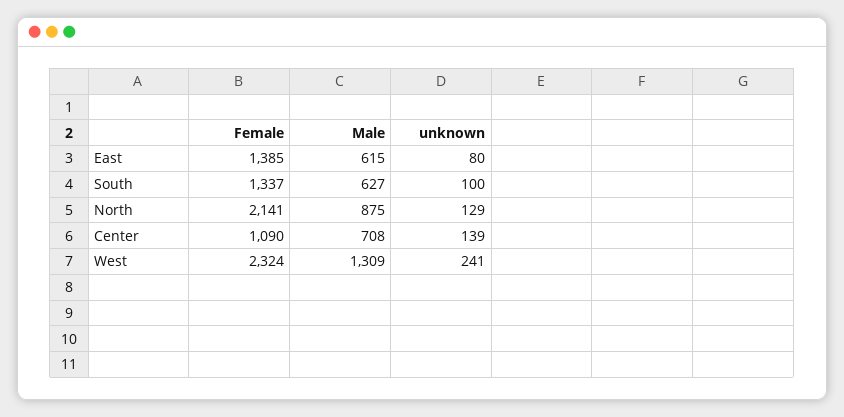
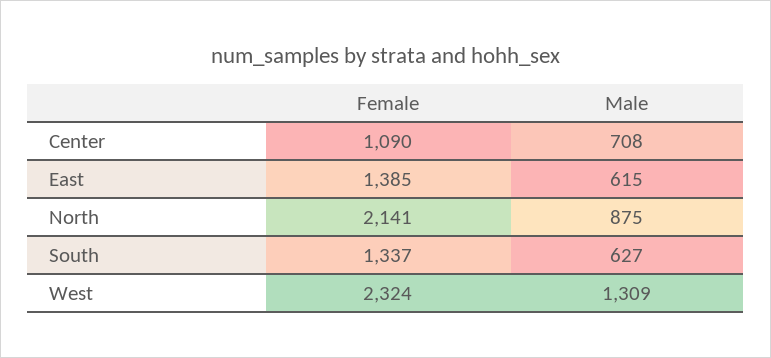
unknown, East: 80 -> none
unknown, South: 100 -> none
unknown, North: 129 -> none
unknown, Center: 139 -> none
unknown, West: 241 -> none

